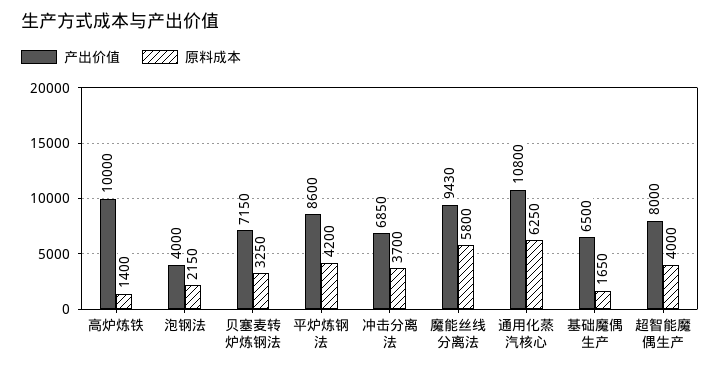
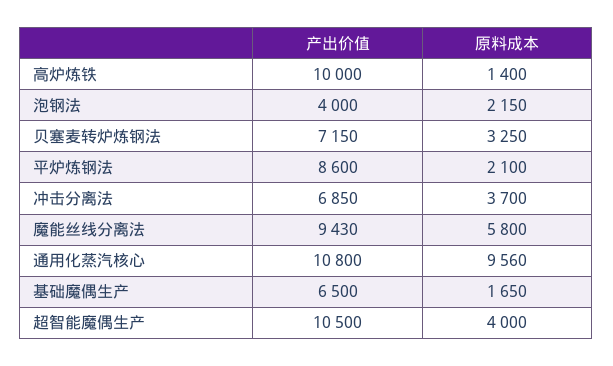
原料成本, 平炉炼钢法: 4200 -> 2100
原料成本, 通用化蒸汽核心: 6250 -> 9560
产出价值, 超智能魔偶生产: 8000 -> 10500

